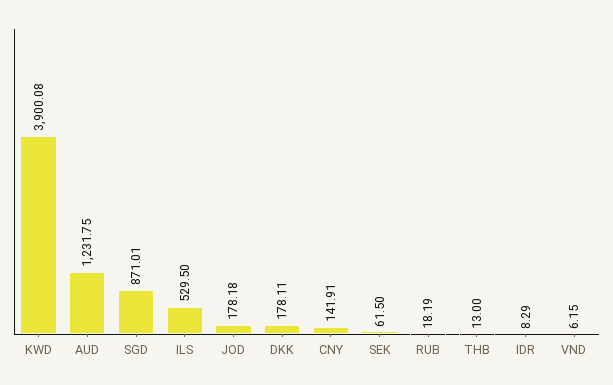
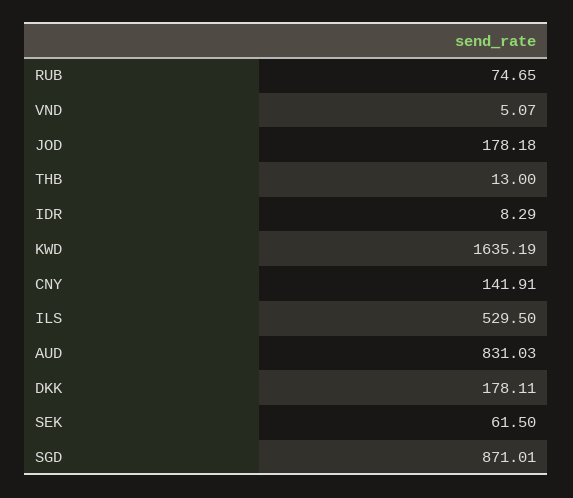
KWD: 3900.08 -> 1635.19
AUD: 1231.75 -> 831.03
RUB: 18.19 -> 74.65
VND: 6.15 -> 5.07

